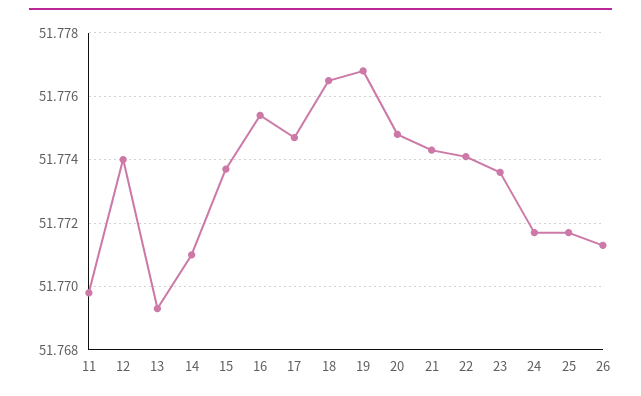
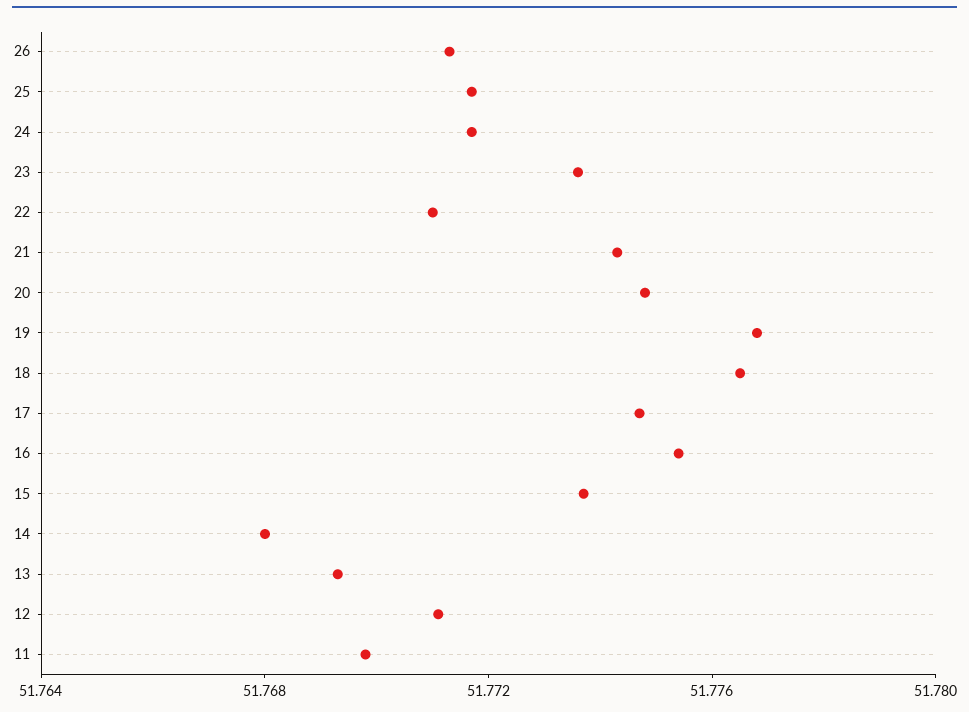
12: 51.774 -> 51.771
14: 51.771 -> 51.768
22: 51.774 -> 51.771

